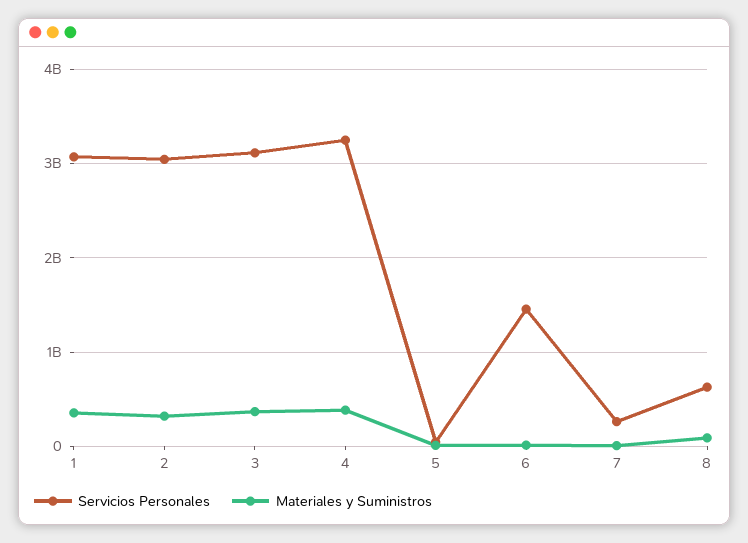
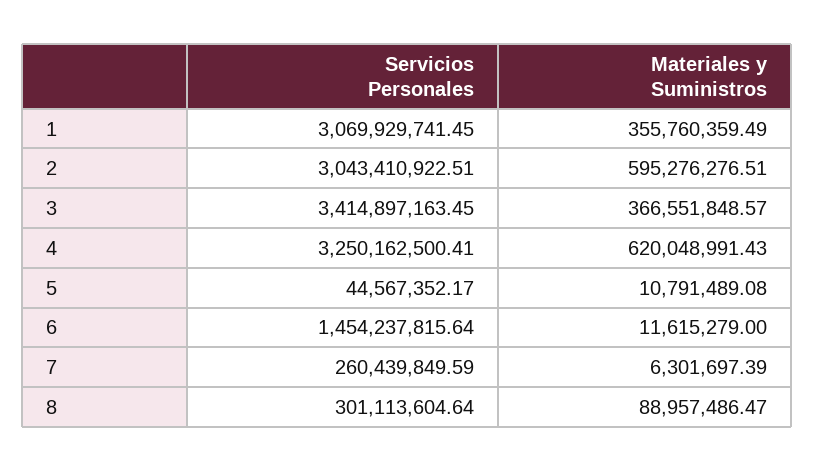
Materiales y Suministros, 2: 300000000 -> 595276276.51
Servicios Personales, 3: 3100000000 -> 3414897163.45
Materiales y Suministros, 4: 400000000 -> 620048991.43
Servicios Personales, 8: 600000000 -> 301113604.64

